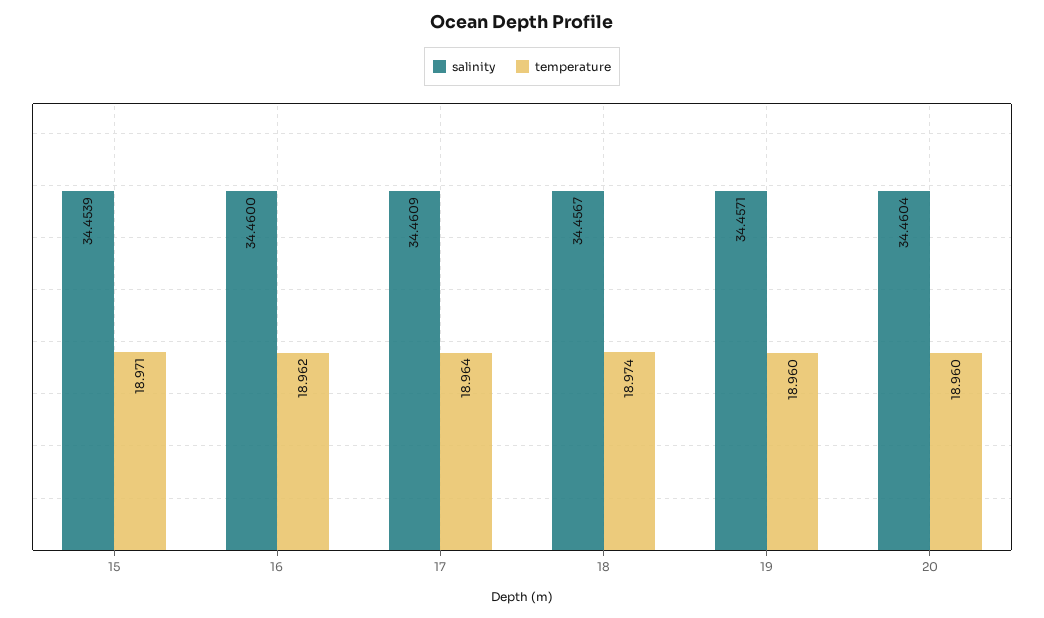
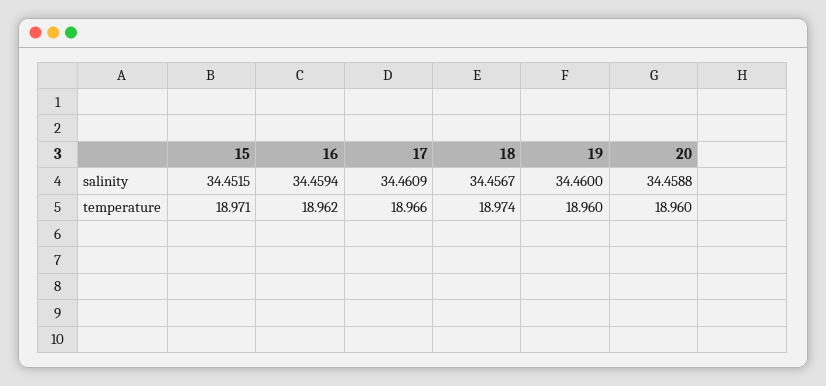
salinity, 15: 34.4539 -> 34.4515
salinity, 16: 34.46 -> 34.4594
temperature, 17: 18.964 -> 18.966
salinity, 19: 34.4571 -> 34.46
salinity, 20: 34.4604 -> 34.4588

